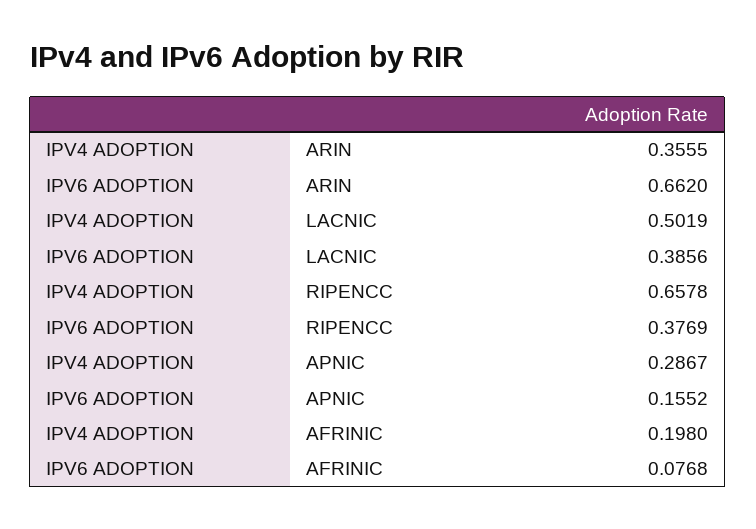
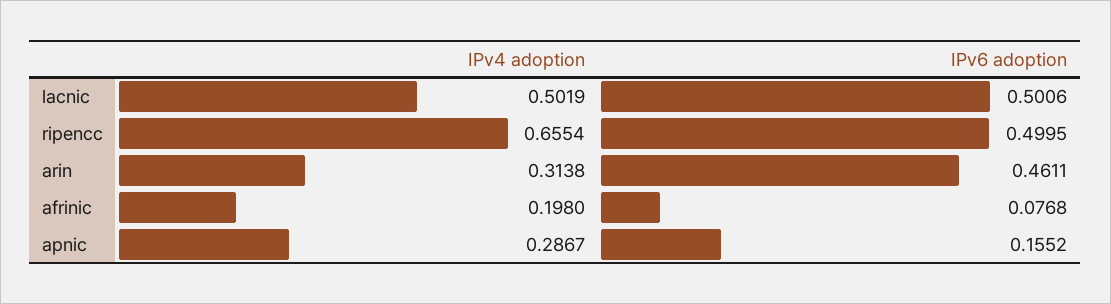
IPV4 ADOPTION, ARIN: 0.3555 -> 0.3138
IPV6 ADOPTION, ARIN: 0.662 -> 0.4611
IPV6 ADOPTION, LACNIC: 0.3856 -> 0.5006
IPV4 ADOPTION, RIPENCC: 0.6578 -> 0.6554
IPV6 ADOPTION, RIPENCC: 0.3769 -> 0.4995

